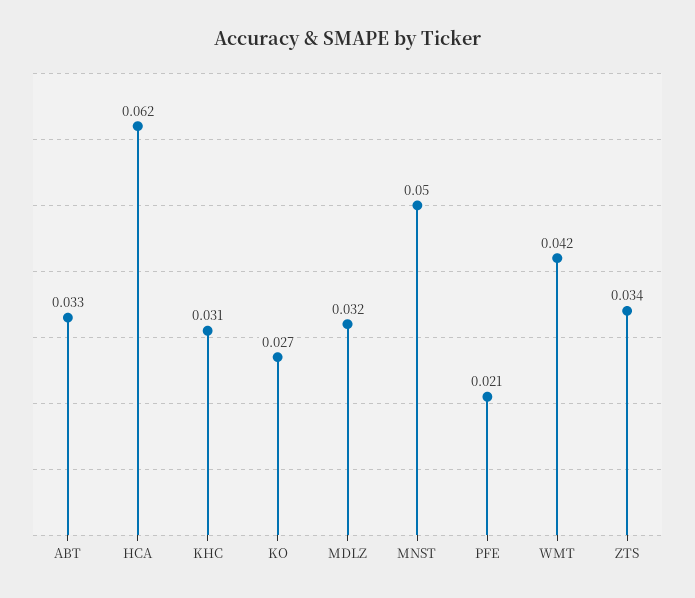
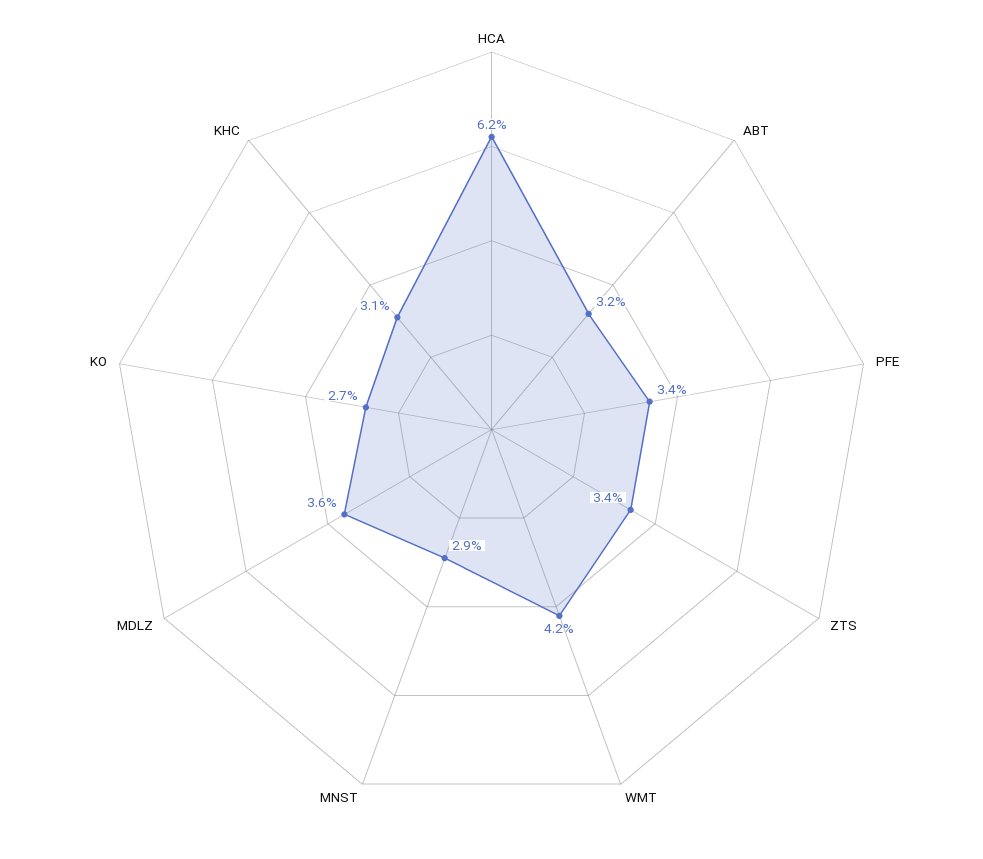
ABT: 0.033 -> 0.032
MDLZ: 0.032 -> 0.036
MNST: 0.05 -> 0.029
PFE: 0.021 -> 0.034

